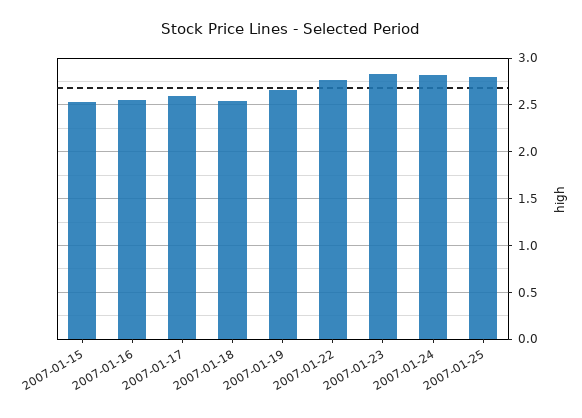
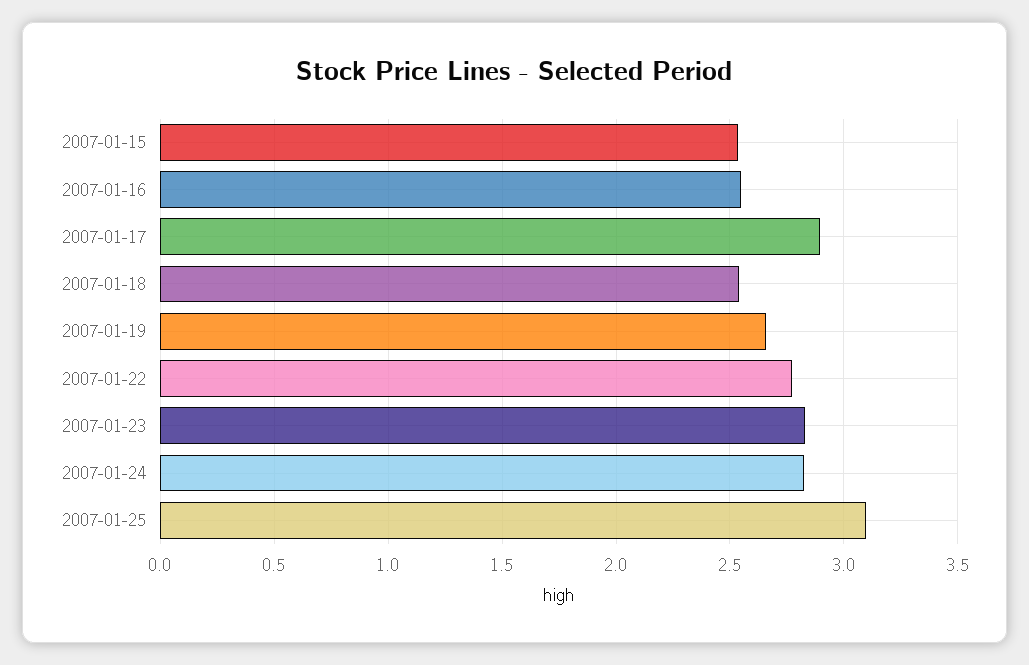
2007-01-17: 2.6 -> 2.9
2007-01-25: 2.8 -> 3.1

